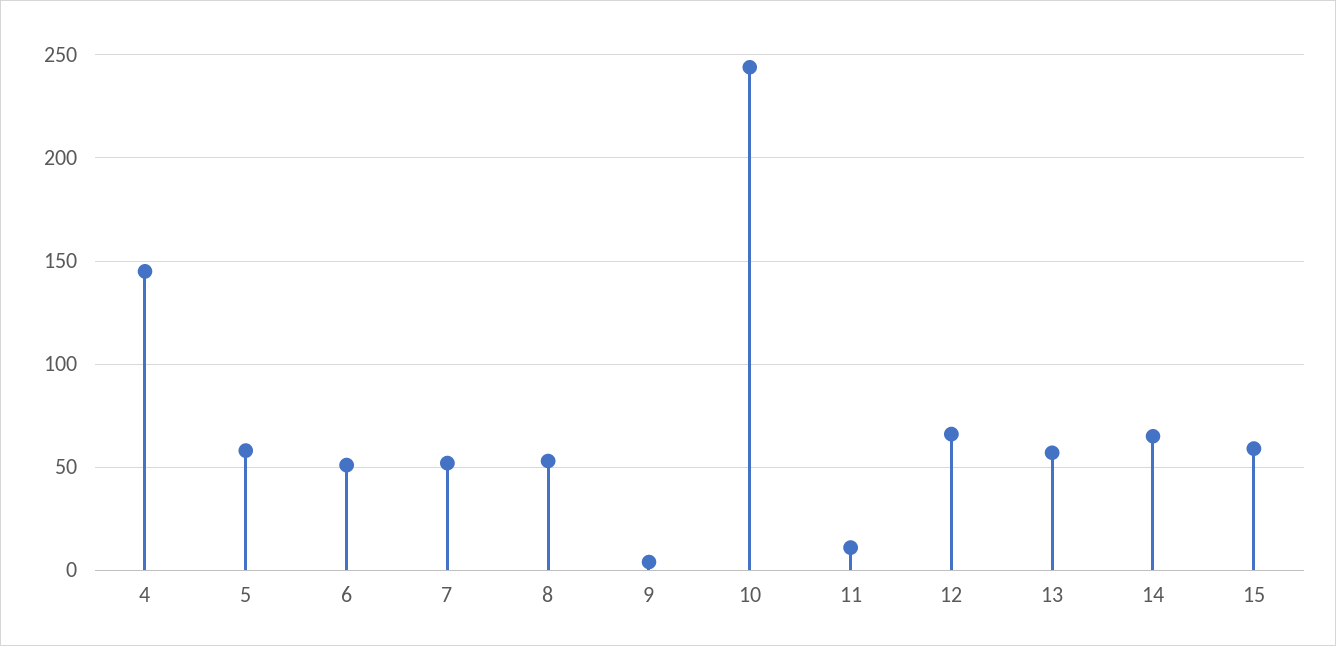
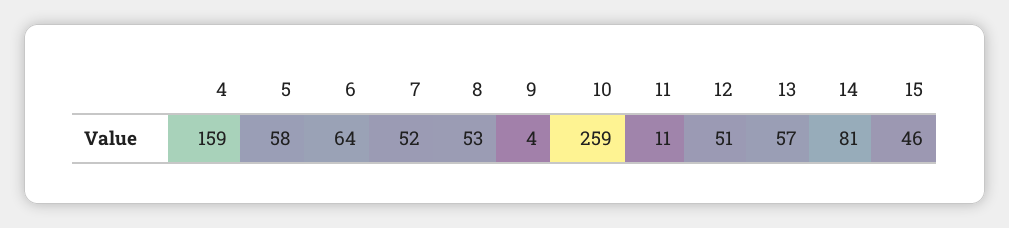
4: 145 -> 159
6: 50 -> 64
10: 245 -> 259
12: 65 -> 51
14: 65 -> 81
15: 60 -> 46

